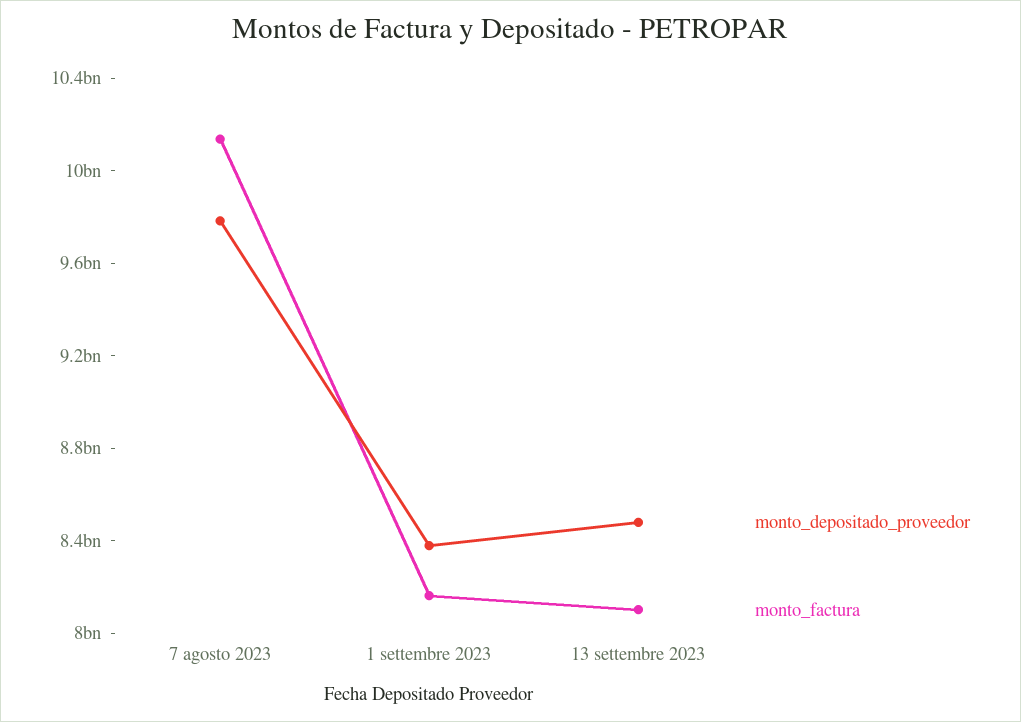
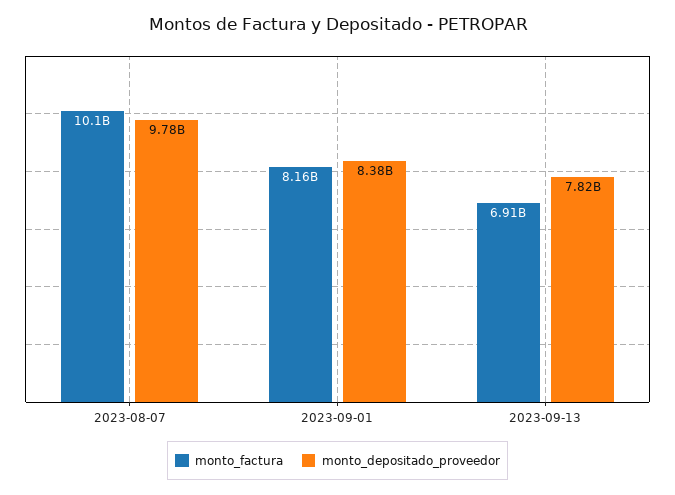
monto_depositado_proveedor, 13 settembre 2023: 8500000000 -> 7820000000
monto_factura, 13 settembre 2023: 8100000000 -> 6910000000

